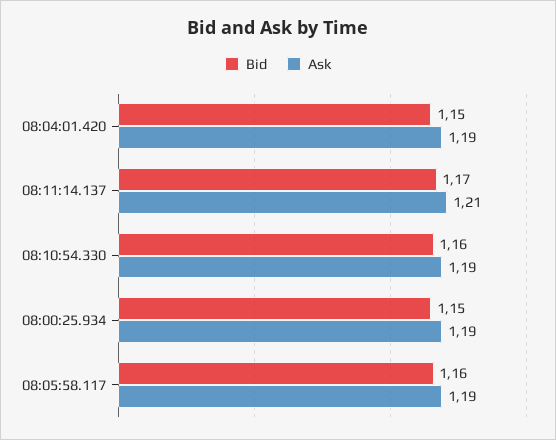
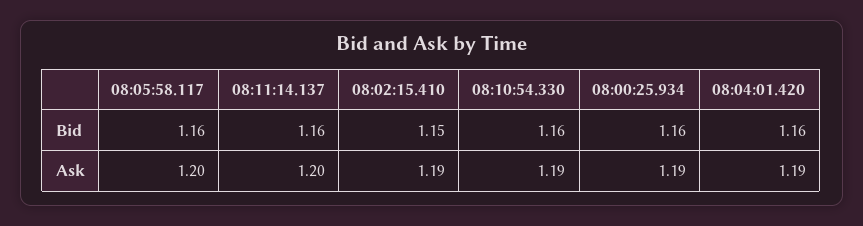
Bid, 08:04:01.420: 1.15 -> 1.16
Bid, 08:11:14.137: 1.17 -> 1.16
Ask, 08:11:14.137: 1.21 -> 1.2
Bid, 08:00:25.934: 1.15 -> 1.16
Ask, 08:05:58.117: 1.19 -> 1.2
Bid, 08:02:15.410: none -> 1.15
Ask, 08:02:15.410: none -> 1.19

